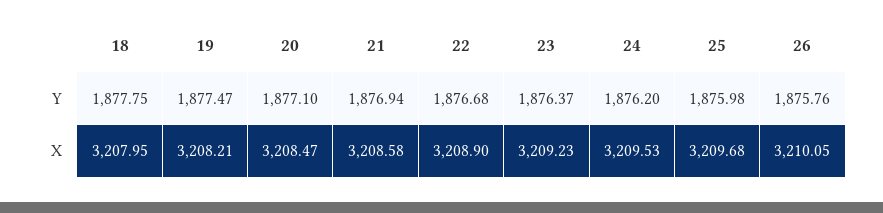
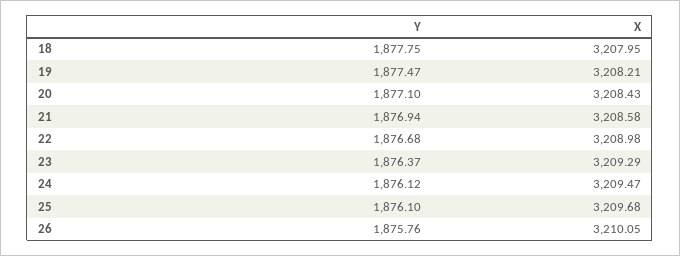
24, Y: 1876.2 -> 1876.12
25, Y: 1875.98 -> 1876.1
20, X: 3208.47 -> 3208.43
22, X: 3208.9 -> 3208.98
23, X: 3209.23 -> 3209.29
24, X: 3209.53 -> 3209.47

